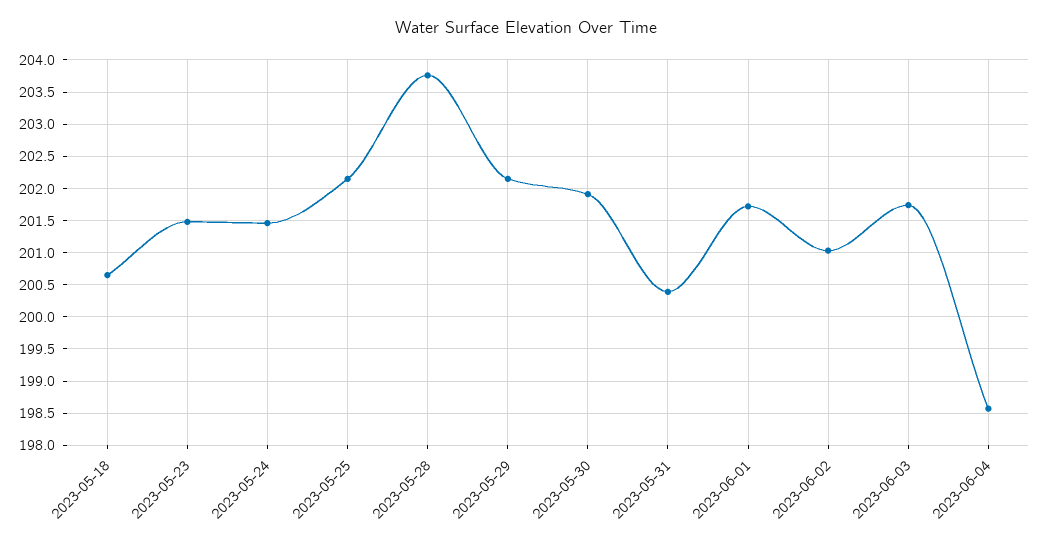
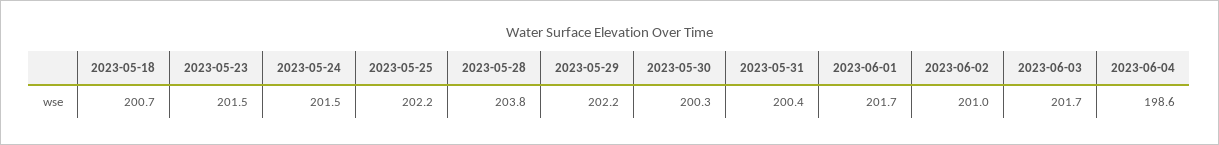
2023-05-30: 201.9 -> 200.3

